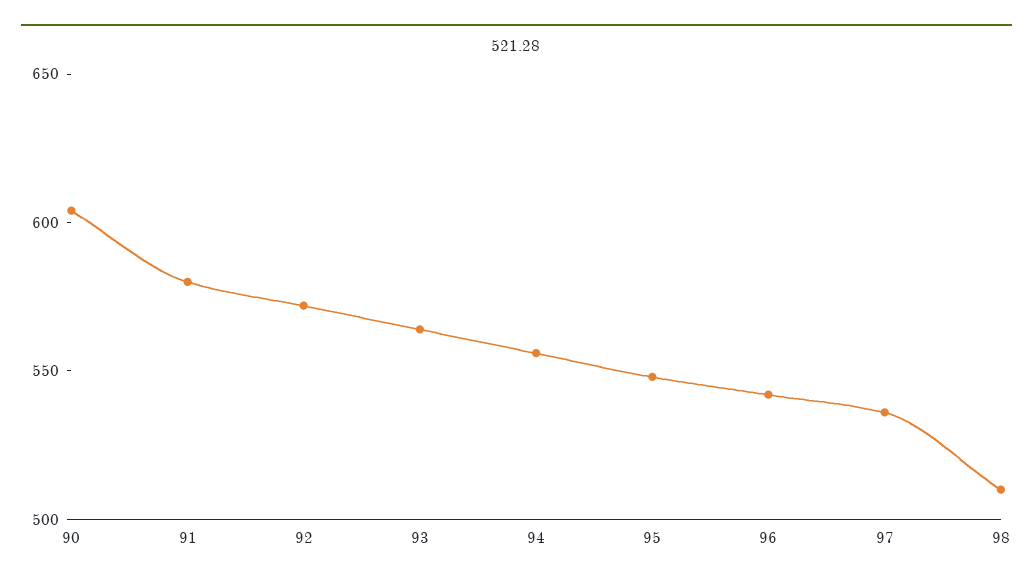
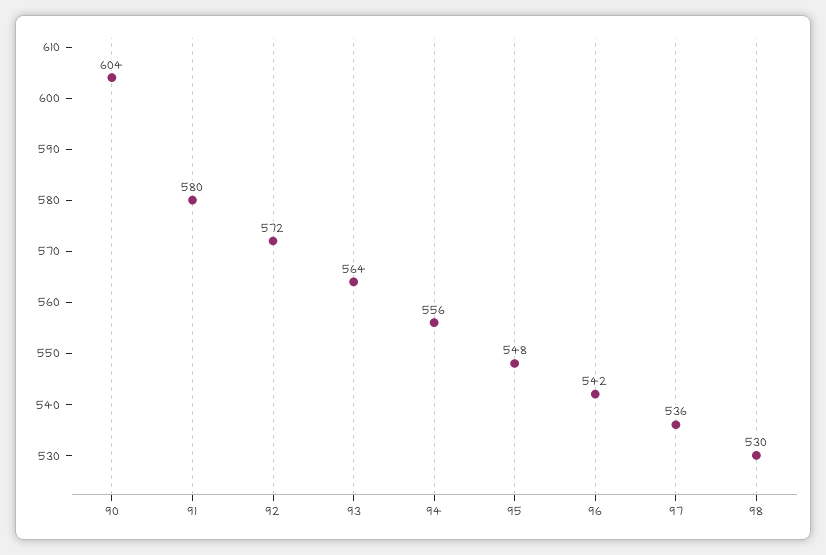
98: 510 -> 530

